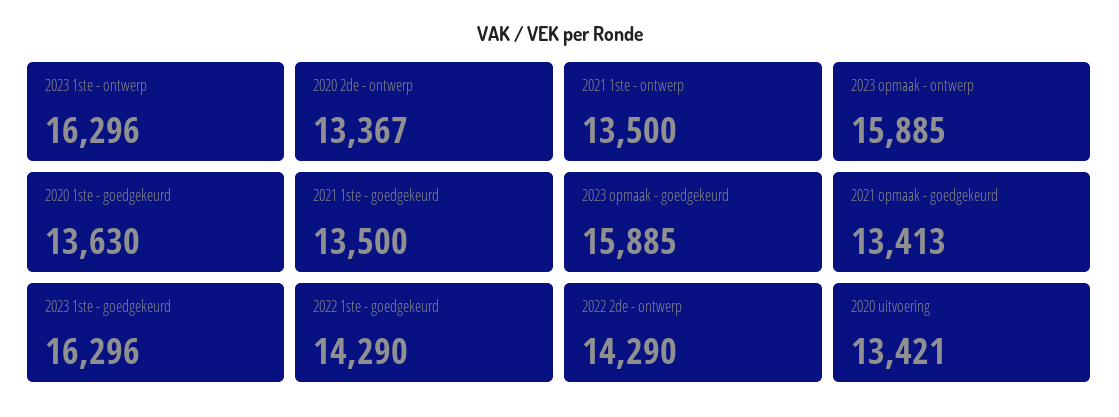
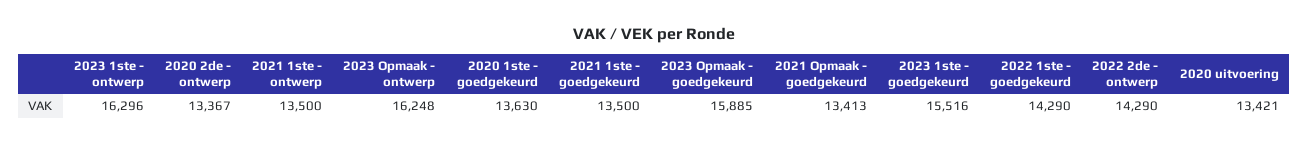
2023 opmaak - ontwerp: 15885 -> 16248
2023 1ste - goedgekeurd: 16296 -> 15516

